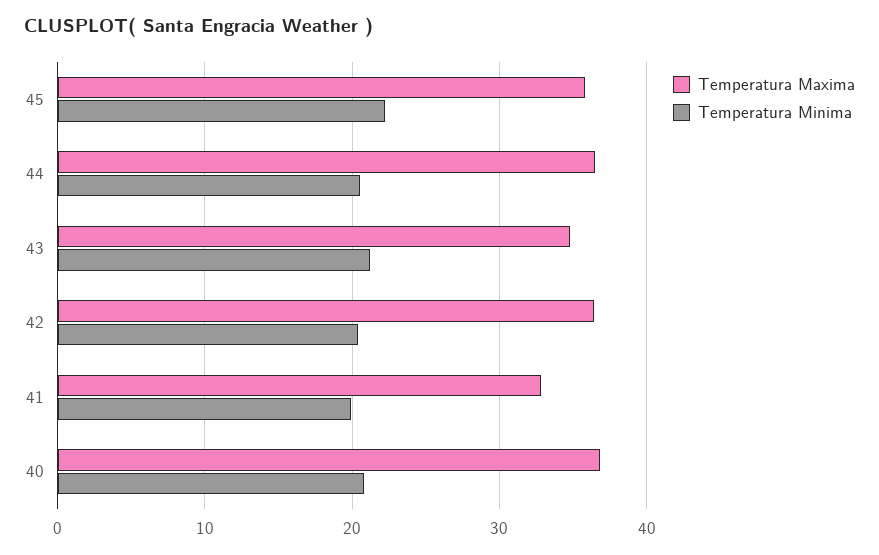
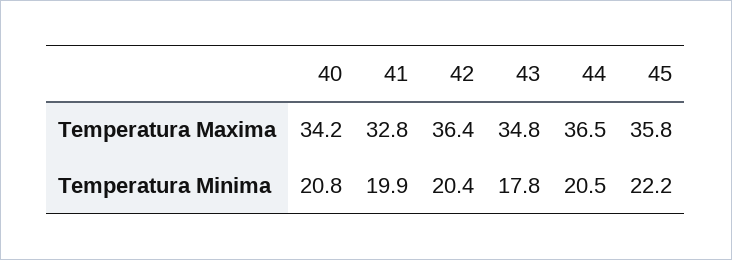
Temperatura Minima, 43: 21 -> 17.8
Temperatura Maxima, 40: 37 -> 34.2

